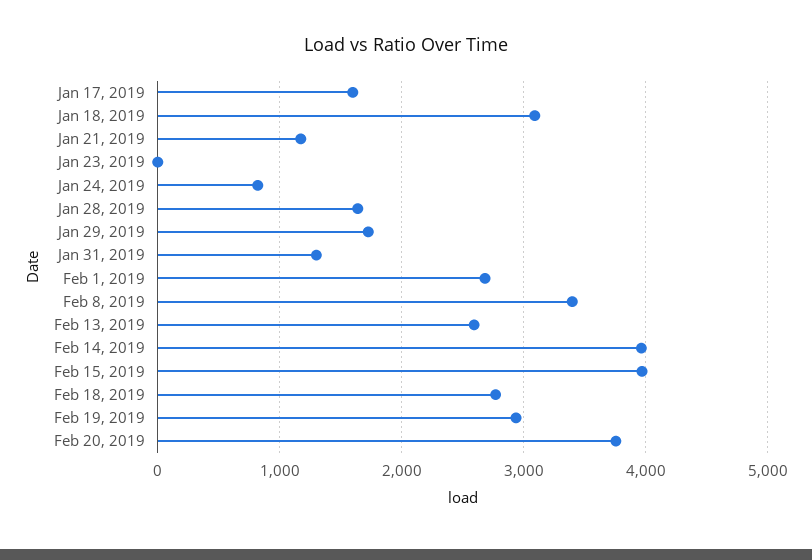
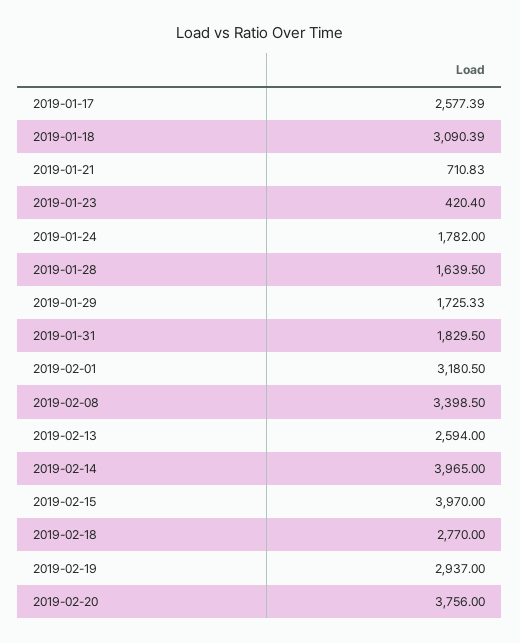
Jan 17, 2019: 1600 -> 2577.39
Jan 21, 2019: 1200 -> 710.83
Jan 23, 2019: 0 -> 420.4
Jan 24, 2019: 800 -> 1782
Jan 31, 2019: 1300 -> 1829.5
Feb 1, 2019: 2700 -> 3180.5

